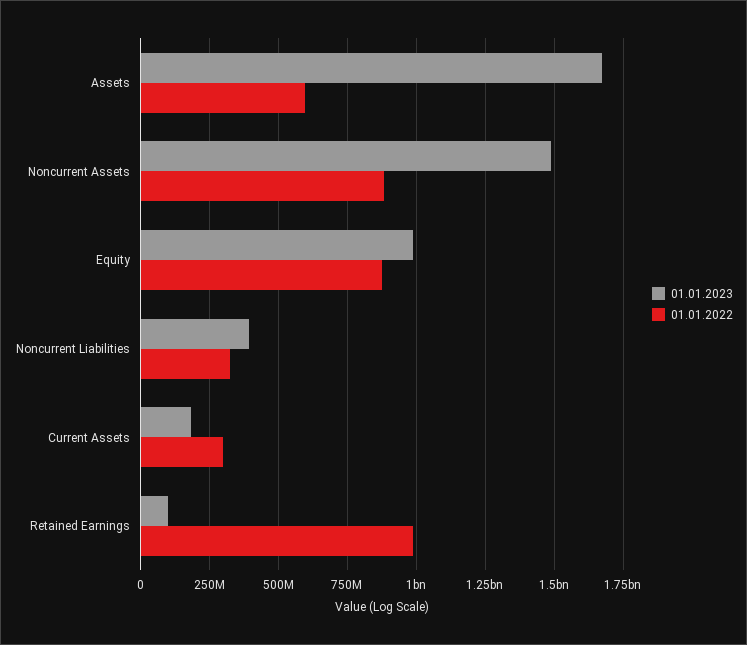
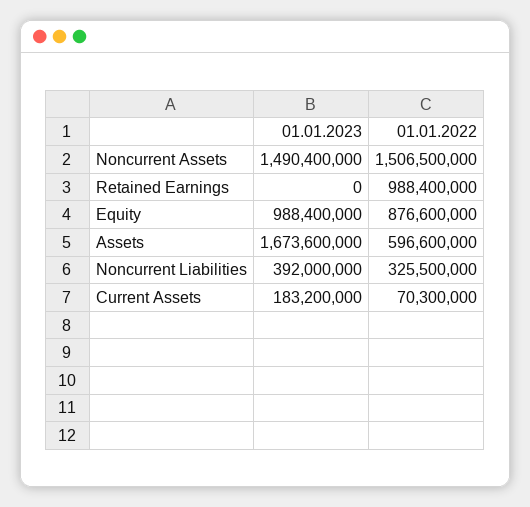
01.01.2022, Noncurrent Assets: 875000000 -> 1506500000
01.01.2022, Current Assets: 300000000 -> 70300000
01.01.2023, Retained Earnings: 100000000 -> 0

